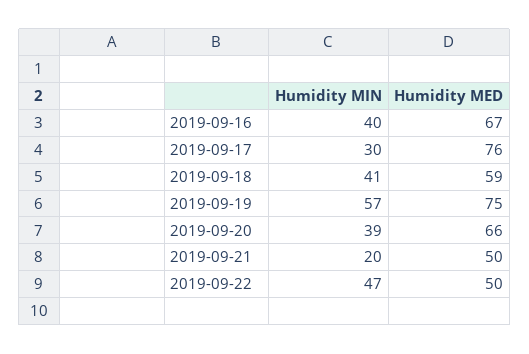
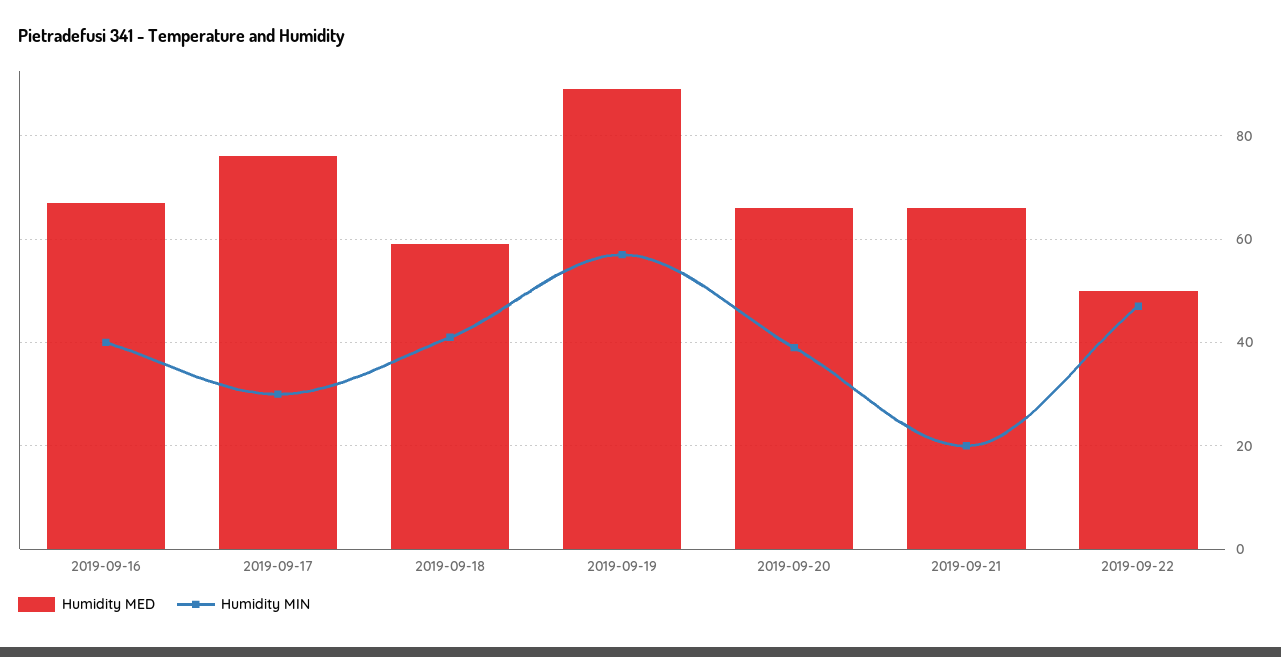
Humidity MED, 2019-09-19: 75 -> 90
Humidity MED, 2019-09-21: 50 -> 65

